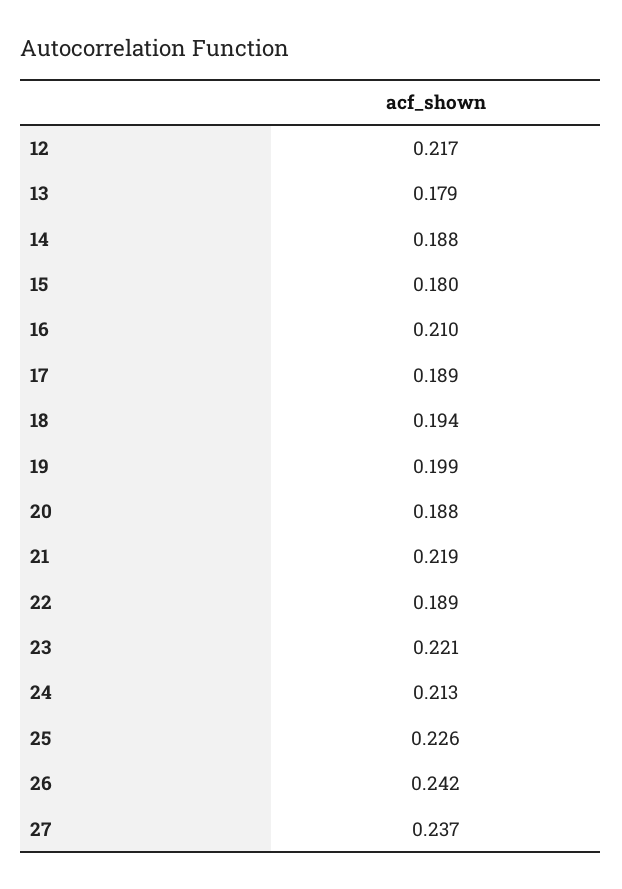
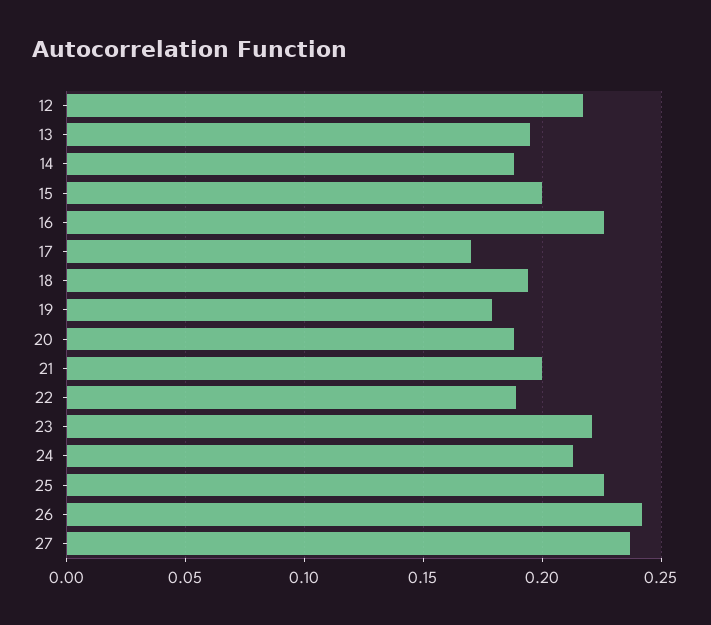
13: 0.179 -> 0.195
15: 0.18 -> 0.2
16: 0.21 -> 0.225
17: 0.189 -> 0.17
19: 0.199 -> 0.18
21: 0.219 -> 0.2

